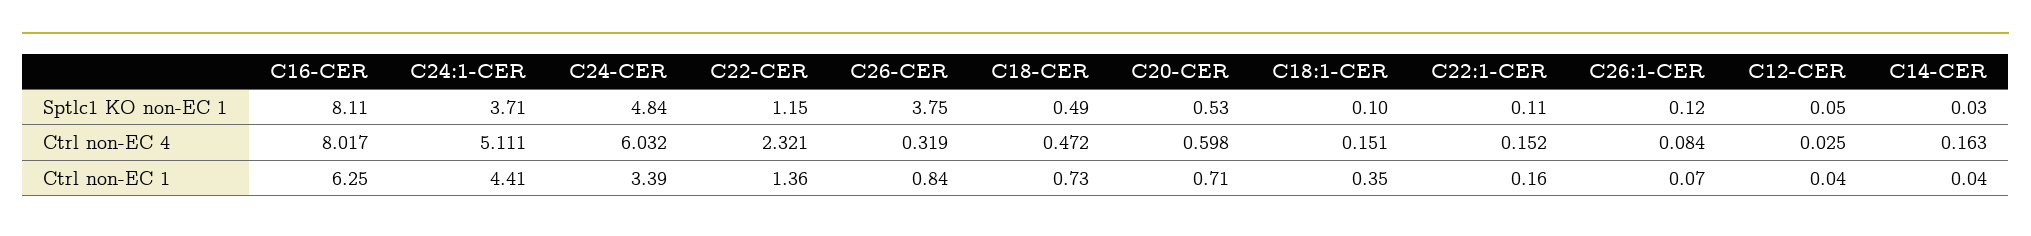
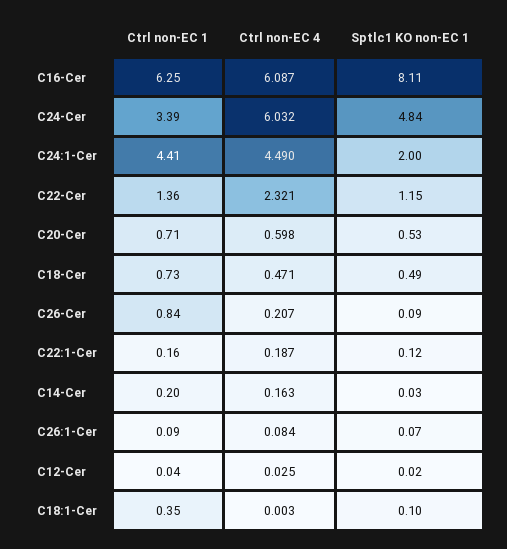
C24:1-CER, Sptlc1 KO non-EC 1: 3.71 -> 2
C26-CER, Sptlc1 KO non-EC 1: 3.75 -> 0.09
C22:1-CER, Sptlc1 KO non-EC 1: 0.11 -> 0.12
C26:1-CER, Sptlc1 KO non-EC 1: 0.12 -> 0.07
C12-CER, Sptlc1 KO non-EC 1: 0.05 -> 0.02
C16-CER, Ctrl non-EC 4: 8.017 -> 6.087
C24:1-CER, Ctrl non-EC 4: 5.111 -> 4.49
C26-CER, Ctrl non-EC 4: 0.319 -> 0.207
C18-CER, Ctrl non-EC 4: 0.472 -> 0.471
C18:1-CER, Ctrl non-EC 4: 0.151 -> 0.003
C22:1-CER, Ctrl non-EC 4: 0.152 -> 0.187
C26:1-CER, Ctrl non-EC 1: 0.07 -> 0.09
C14-CER, Ctrl non-EC 1: 0.04 -> 0.2

